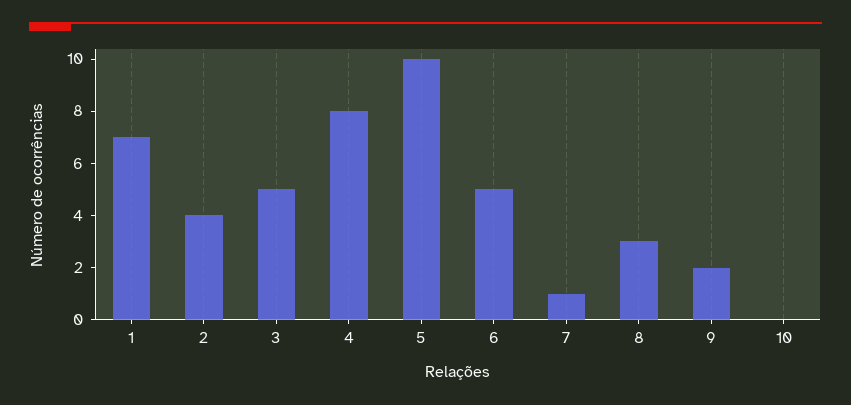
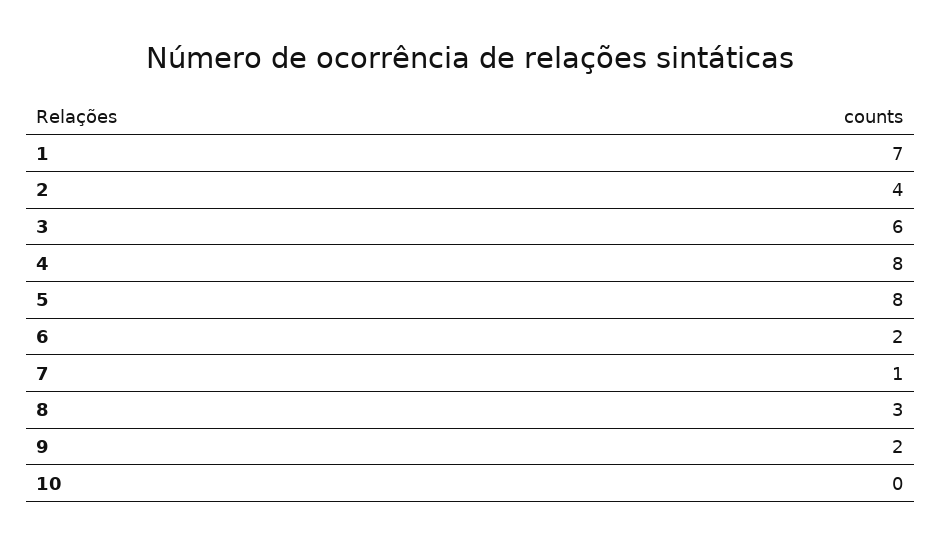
3: 5 -> 6
5: 10 -> 8
6: 5 -> 2

